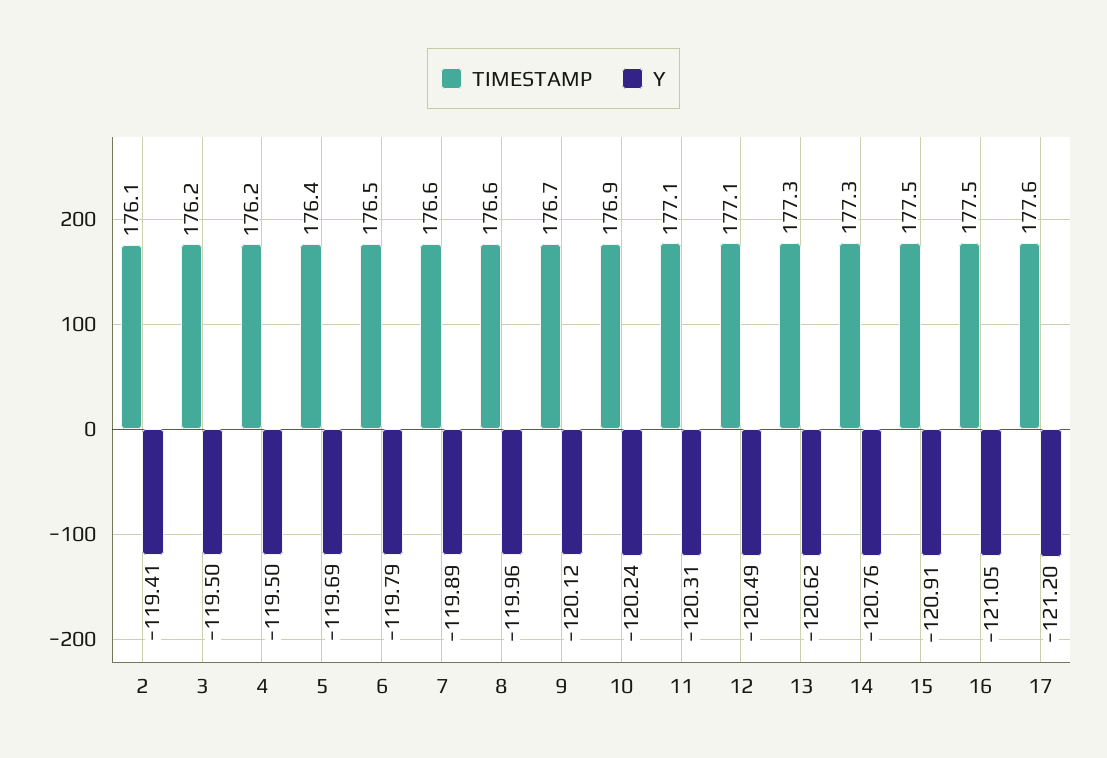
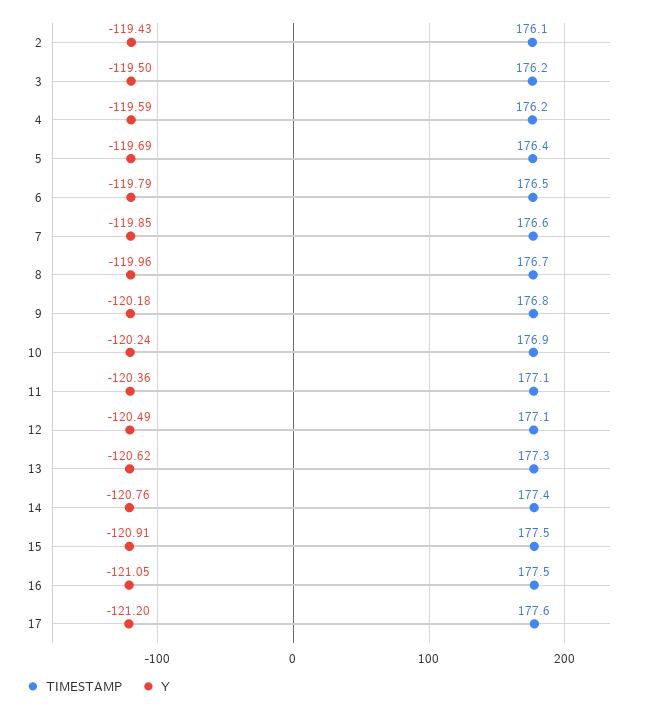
Y, 2: -119.41 -> -119.43
Y, 4: -119.5 -> -119.59
Y, 7: -119.89 -> -119.85
TIMESTAMP, 8: 176.6 -> 176.7
TIMESTAMP, 9: 176.7 -> 176.8
Y, 9: -120.12 -> -120.18
Y, 11: -120.31 -> -120.36
TIMESTAMP, 14: 177.3 -> 177.4

